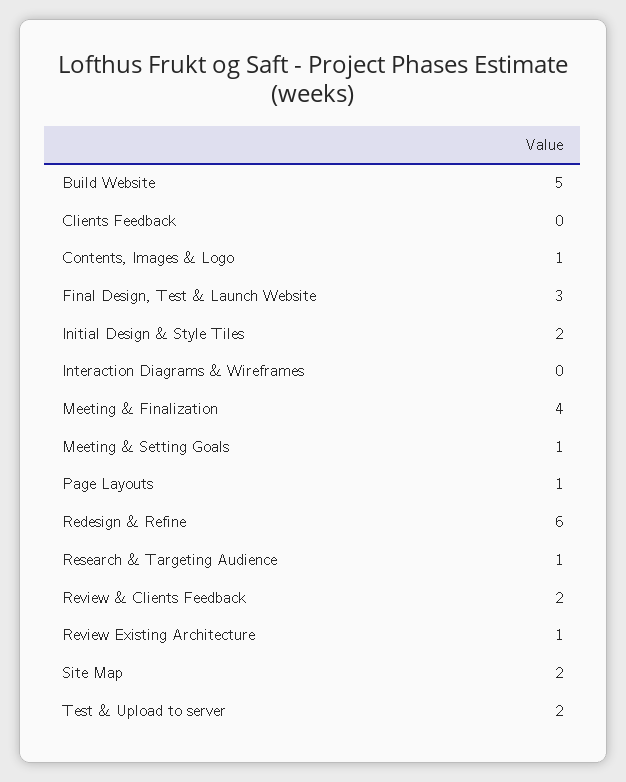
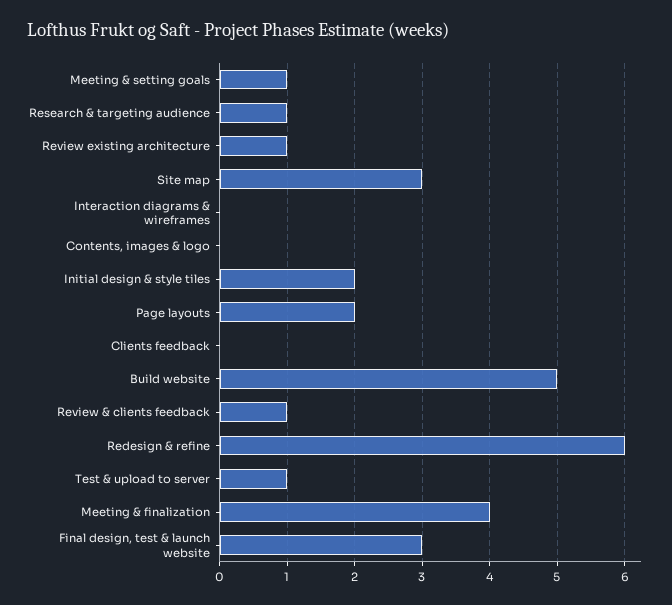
Contents, Images & Logo: 1 -> 0
Page Layouts: 1 -> 2
Review & Clients Feedback: 2 -> 1
Site Map: 2 -> 3
Test & Upload to server: 2 -> 1

